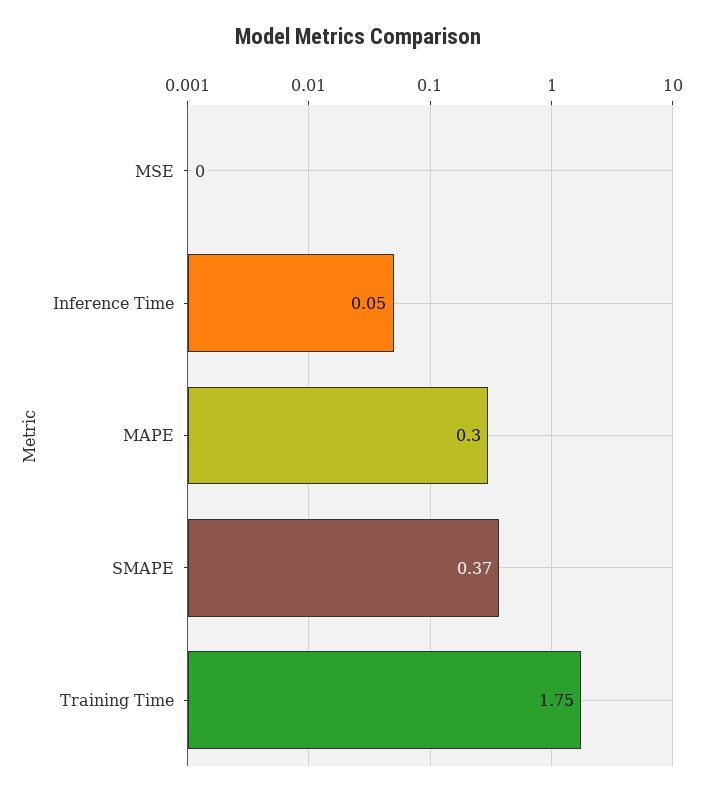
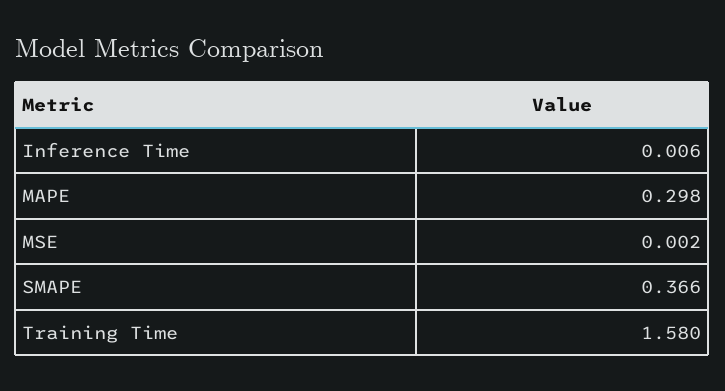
Inference Time: 0.05 -> 0.006
Training Time: 1.75 -> 1.58

